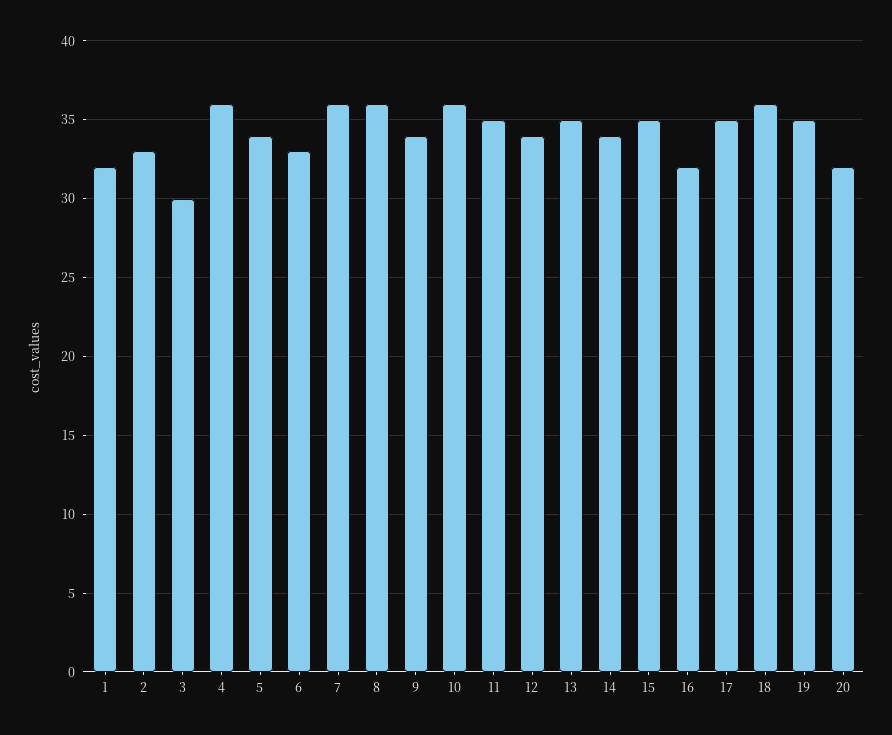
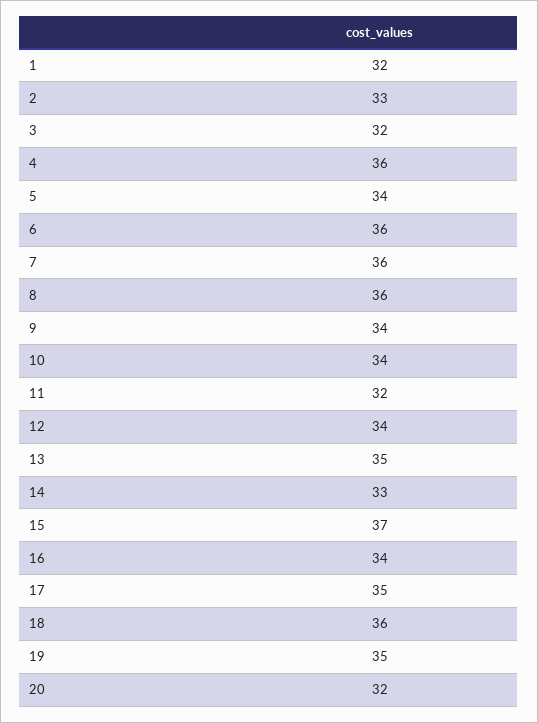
3: 30 -> 32
6: 33 -> 36
10: 36 -> 34
11: 35 -> 32
14: 34 -> 33
15: 35 -> 37
16: 32 -> 34

